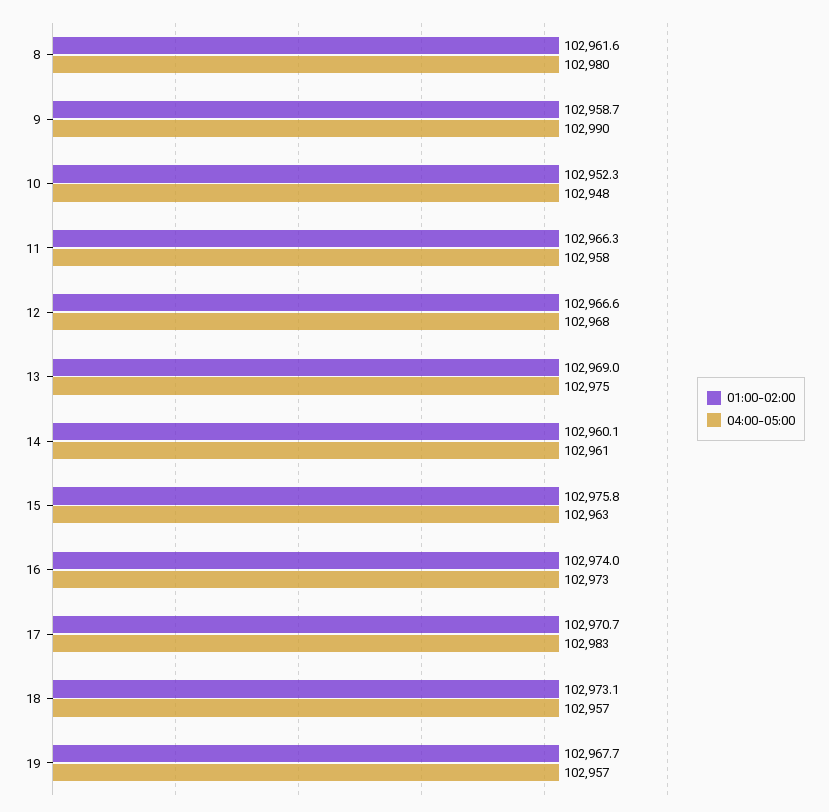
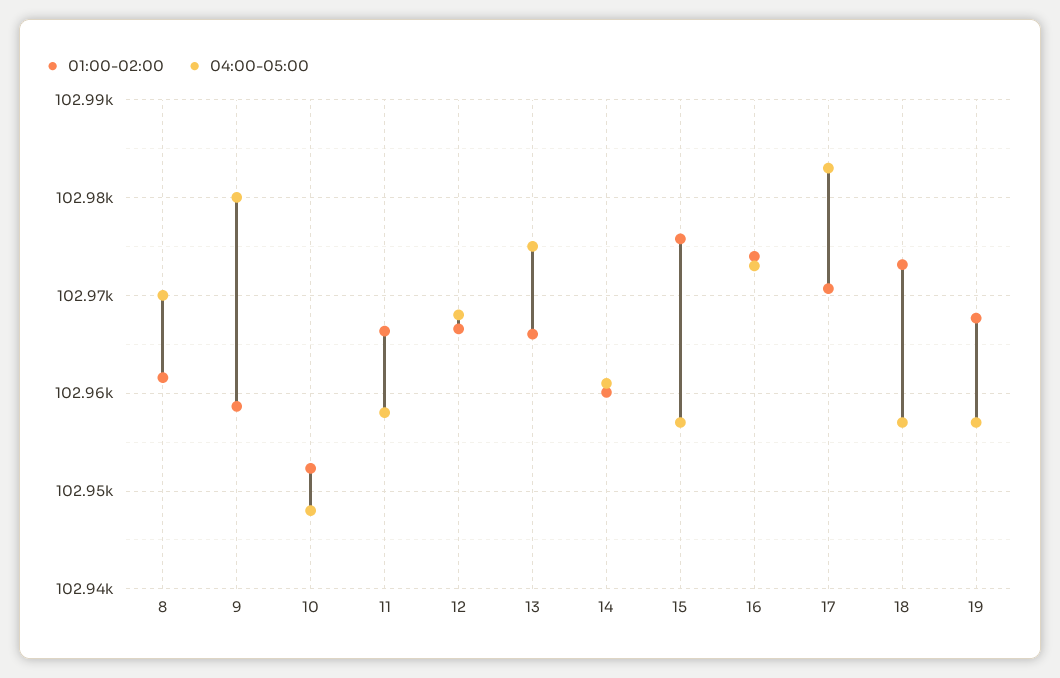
04:00-05:00, 8: 102980 -> 102970
04:00-05:00, 9: 102990 -> 102980
01:00-02:00, 13: 102969 -> 102966
04:00-05:00, 15: 102963 -> 102957

